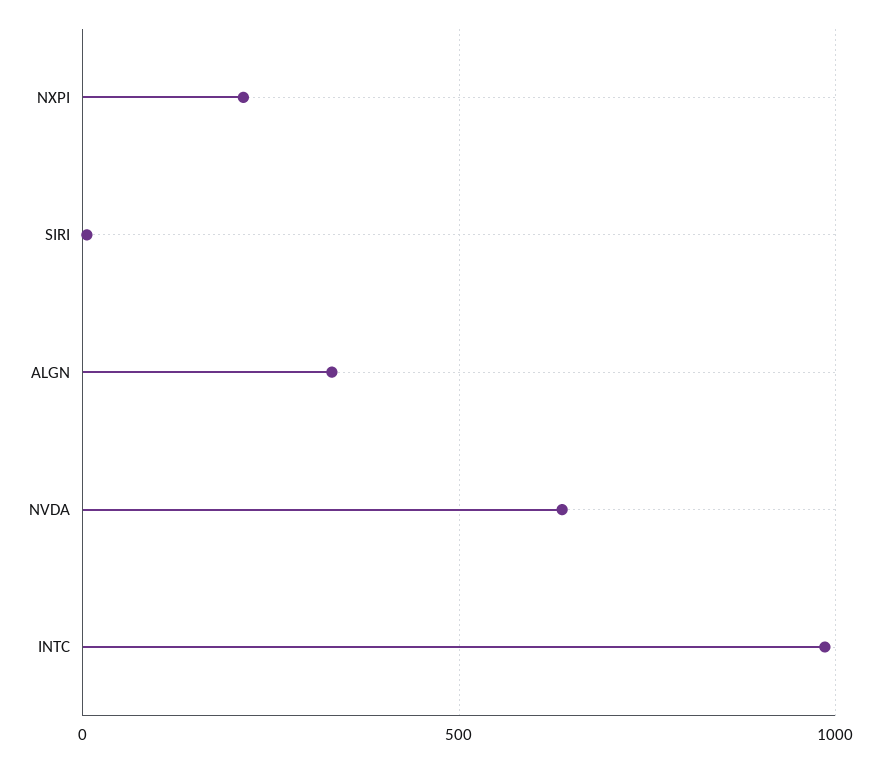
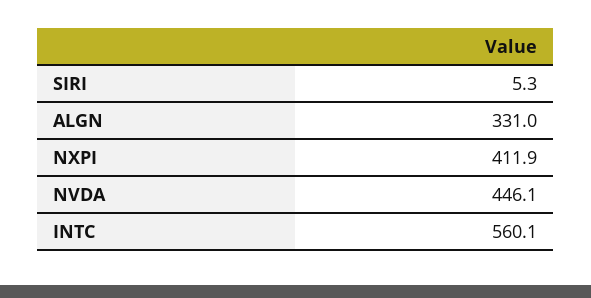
NXPI: 200 -> 411.9
NVDA: 650 -> 446.1
INTC: 1000 -> 560.1

